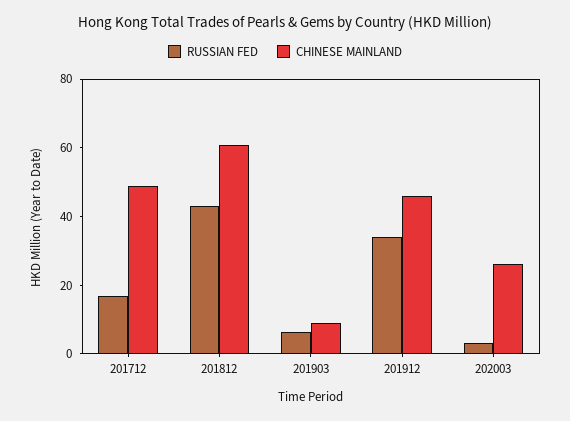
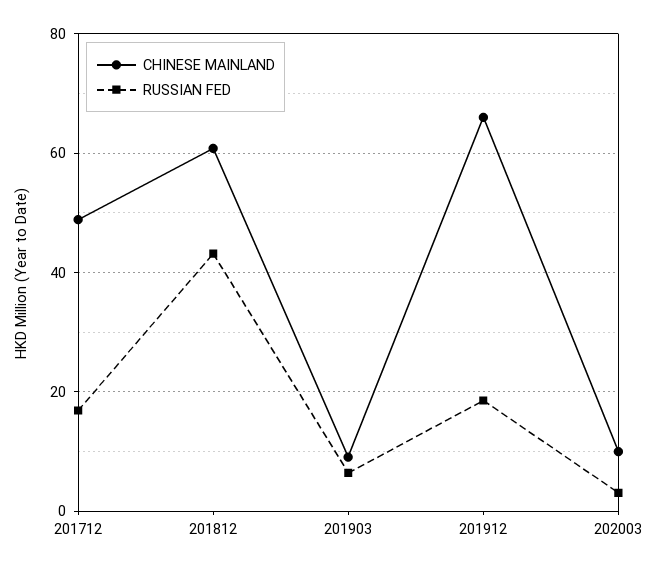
RUSSIAN FED, 201912: 35 -> 18
CHINESE MAINLAND, 201912: 45 -> 66
CHINESE MAINLAND, 202003: 25 -> 10

